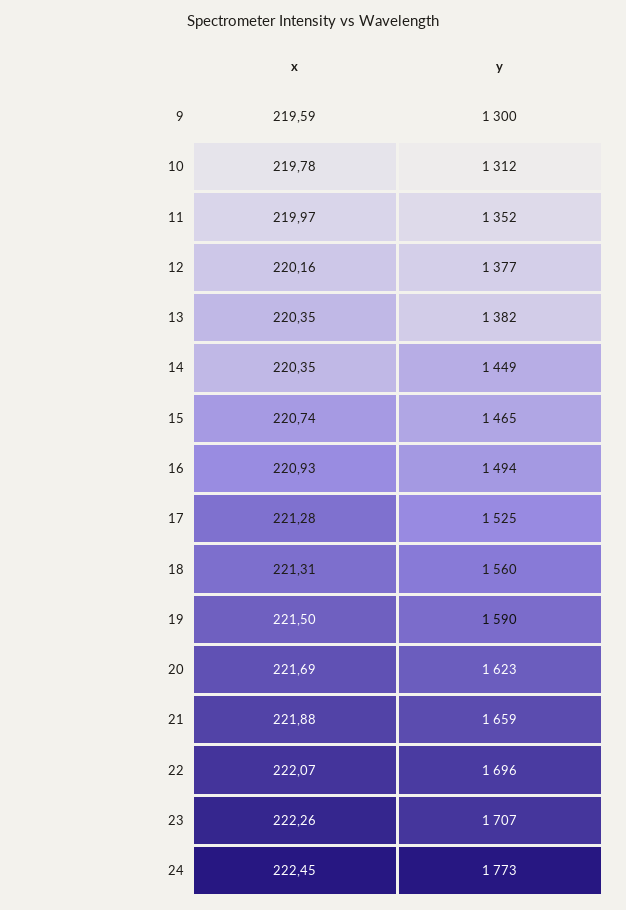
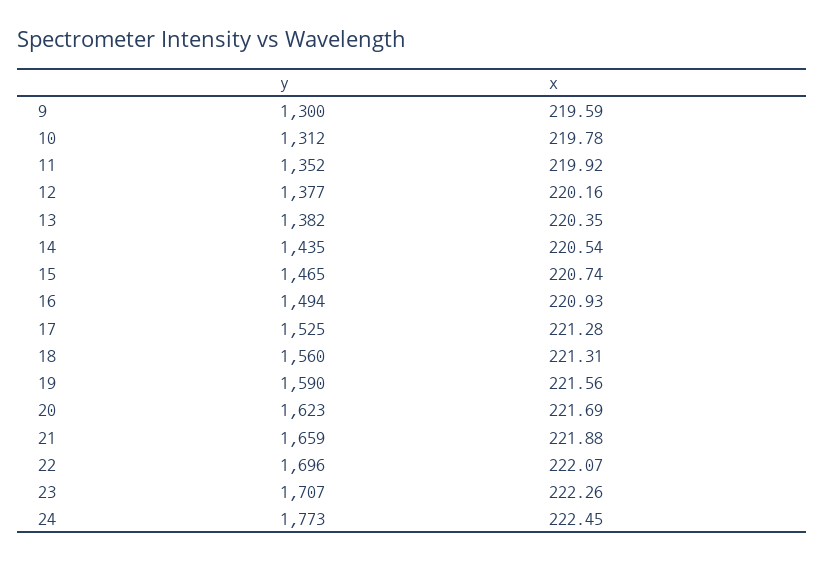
x, 11: 219.97 -> 219.92
x, 14: 220.35 -> 220.54
y, 14: 1449 -> 1435
x, 19: 221.5 -> 221.56

